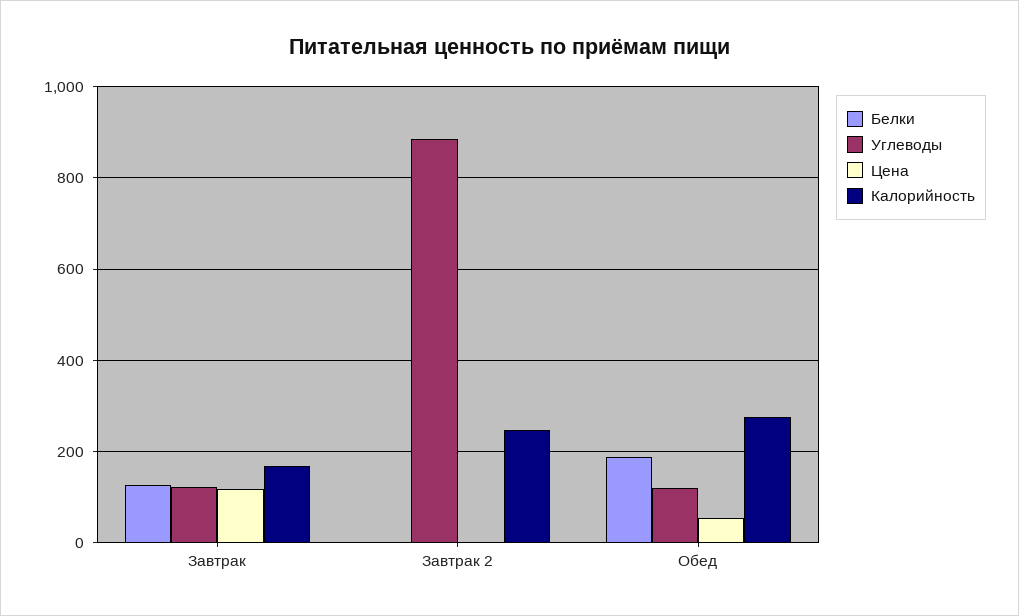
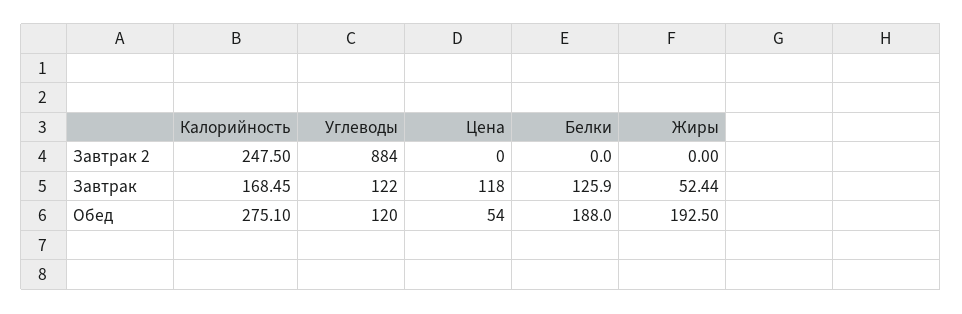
Жиры, Завтрак 2: none -> 0
Жиры, Завтрак: none -> 52.44
Жиры, Обед: none -> 192.5

